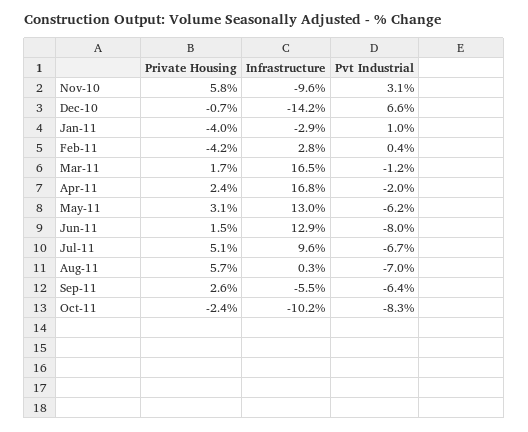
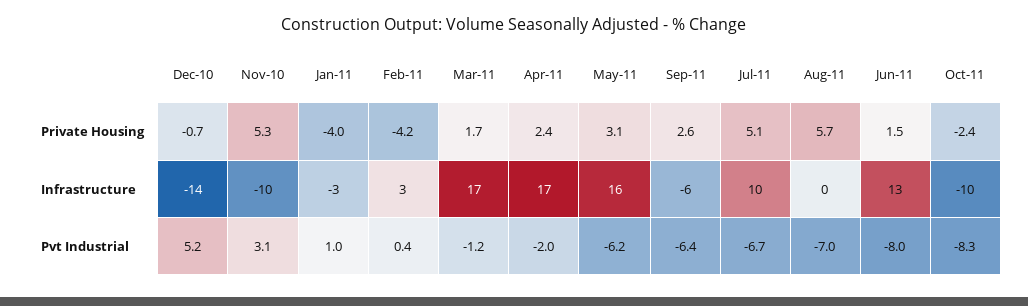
Private Housing, Nov-10: 5.8 -> 5.3
Pvt Industrial, Dec-10: 6.6 -> 5.2
Infrastructure, May-11: 13 -> 16

